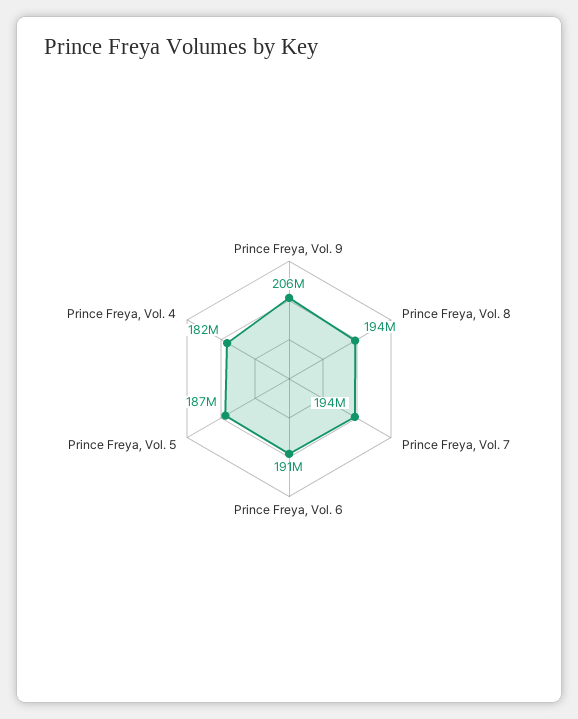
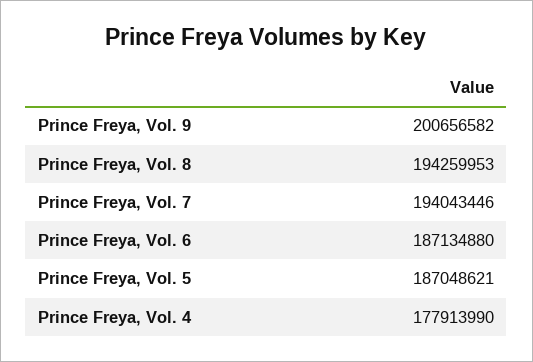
Prince Freya, Vol. 9: 206000000 -> 200656582
Prince Freya, Vol. 6: 191000000 -> 187134880
Prince Freya, Vol. 4: 182000000 -> 177913990

